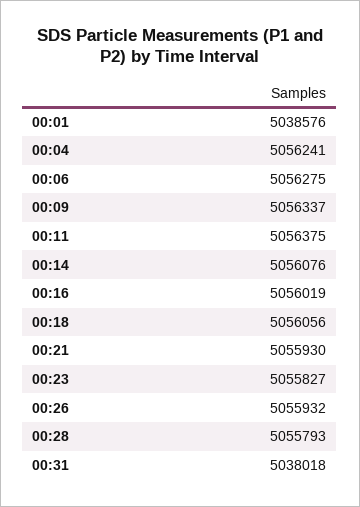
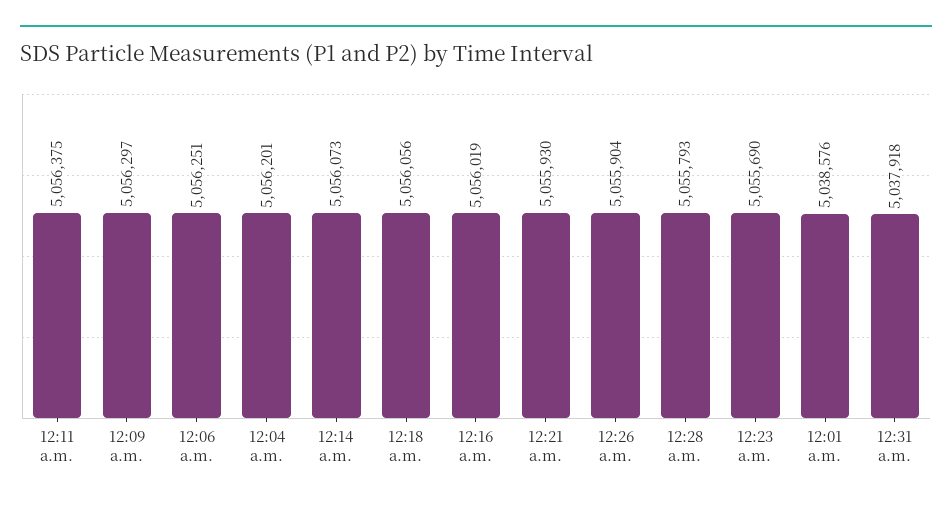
00:04: 5056241 -> 5056201
00:06: 5056275 -> 5056251
00:09: 5056337 -> 5056297
00:14: 5056076 -> 5056073
00:23: 5055827 -> 5055690
00:26: 5055932 -> 5055904
00:31: 5038018 -> 5037918

